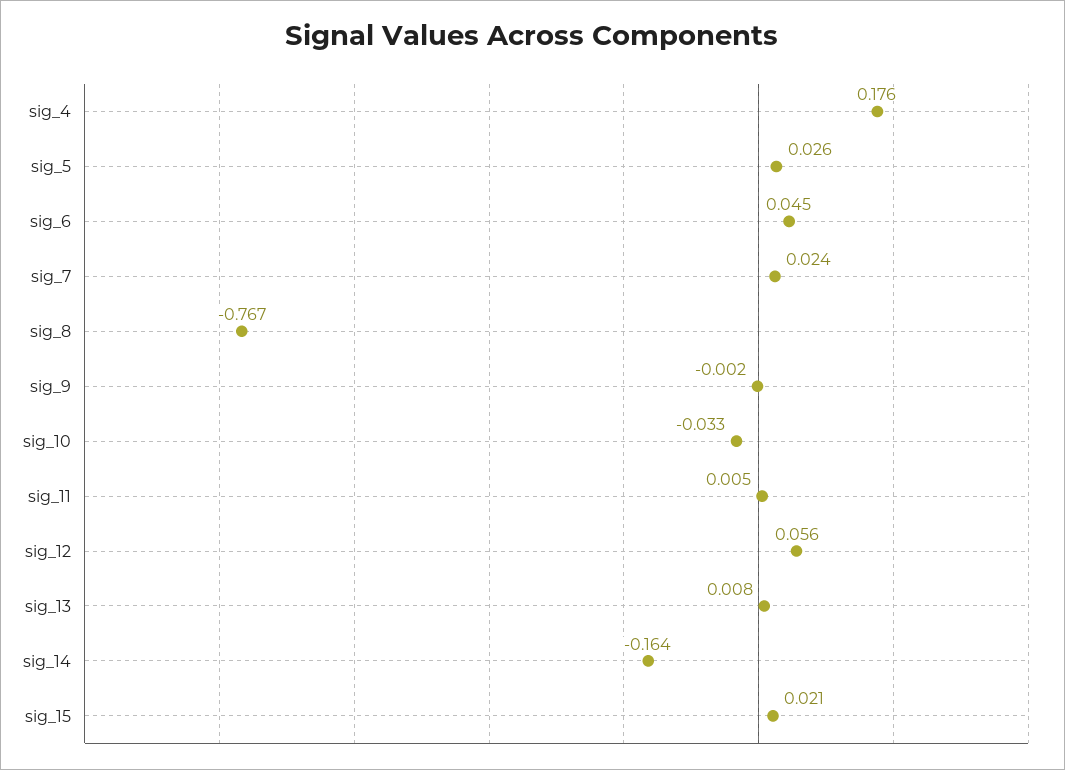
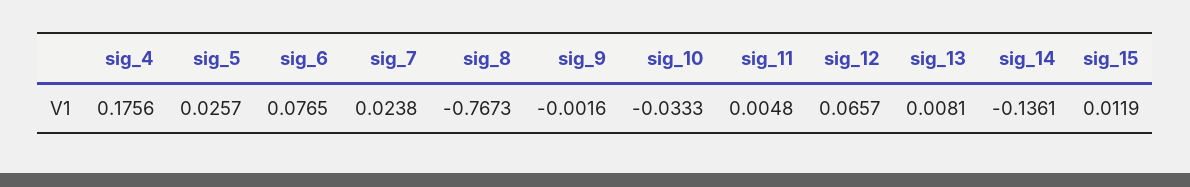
sig_6: 0.045 -> 0.0765
sig_12: 0.056 -> 0.0657
sig_14: -0.164 -> -0.1361
sig_15: 0.021 -> 0.0119

